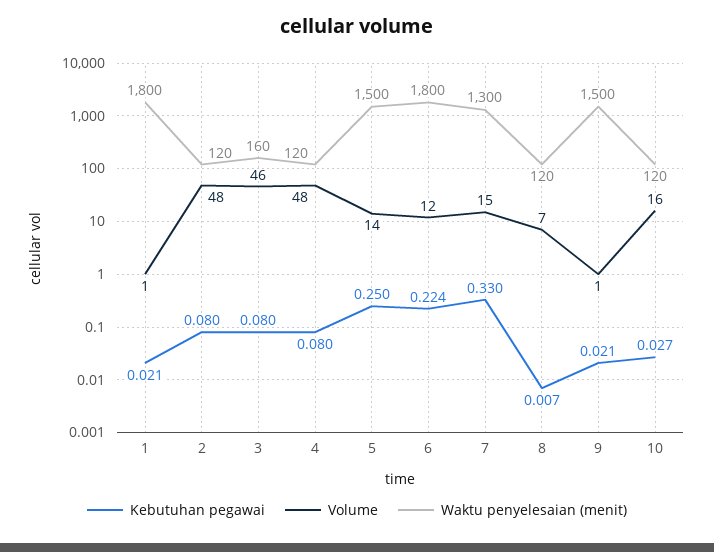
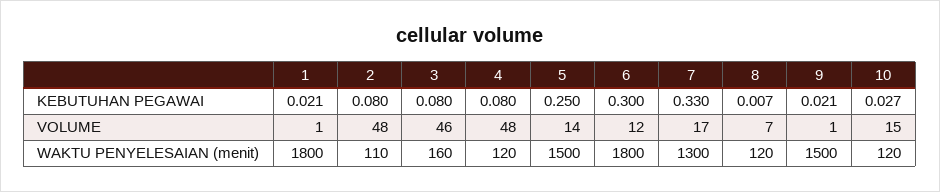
Waktu penyelesaian (menit), 2: 120 -> 110
Kebutuhan pegawai, 6: 0.224 -> 0.3
Volume, 7: 15 -> 17
Volume, 10: 16 -> 15

